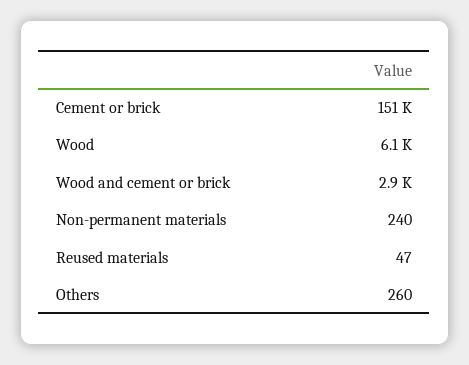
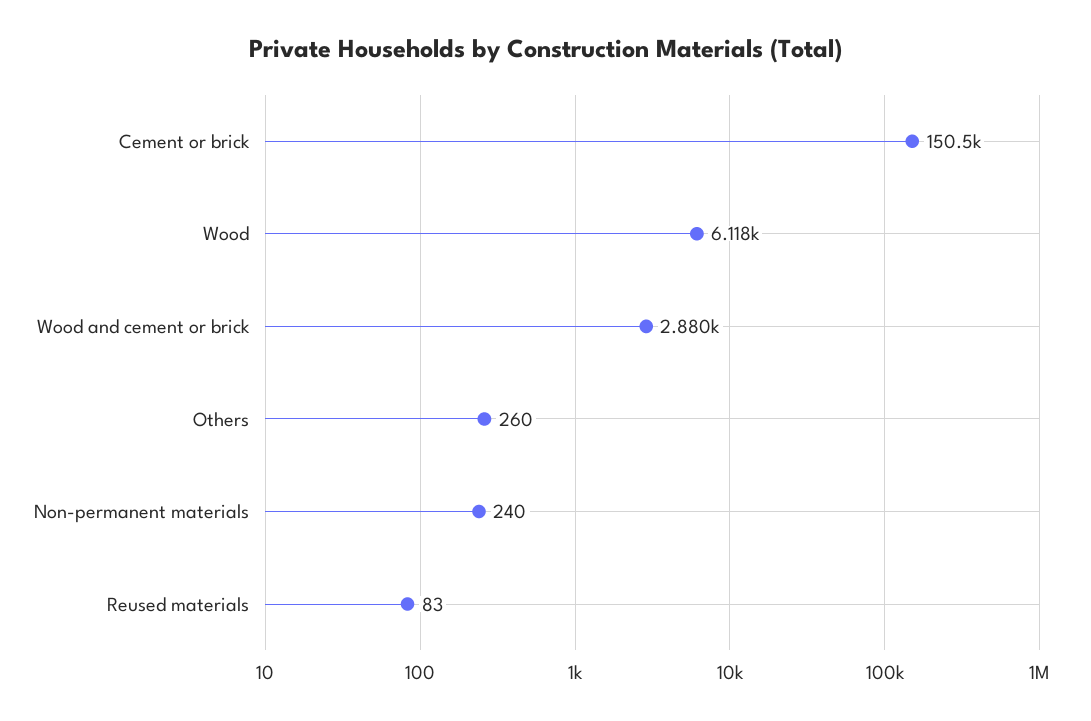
Reused materials: 47 -> 83

